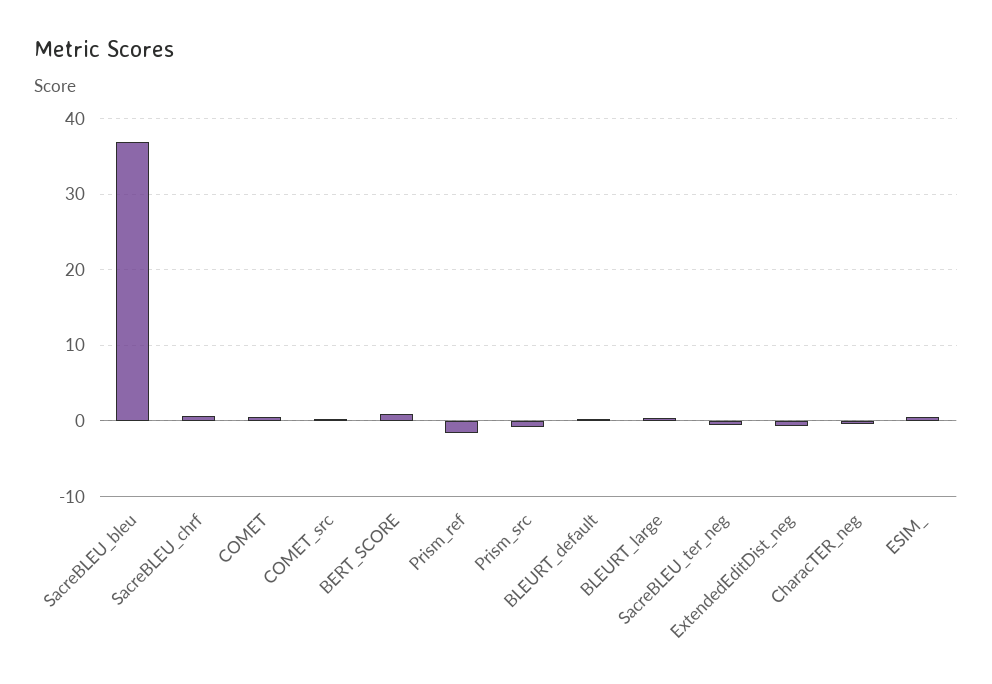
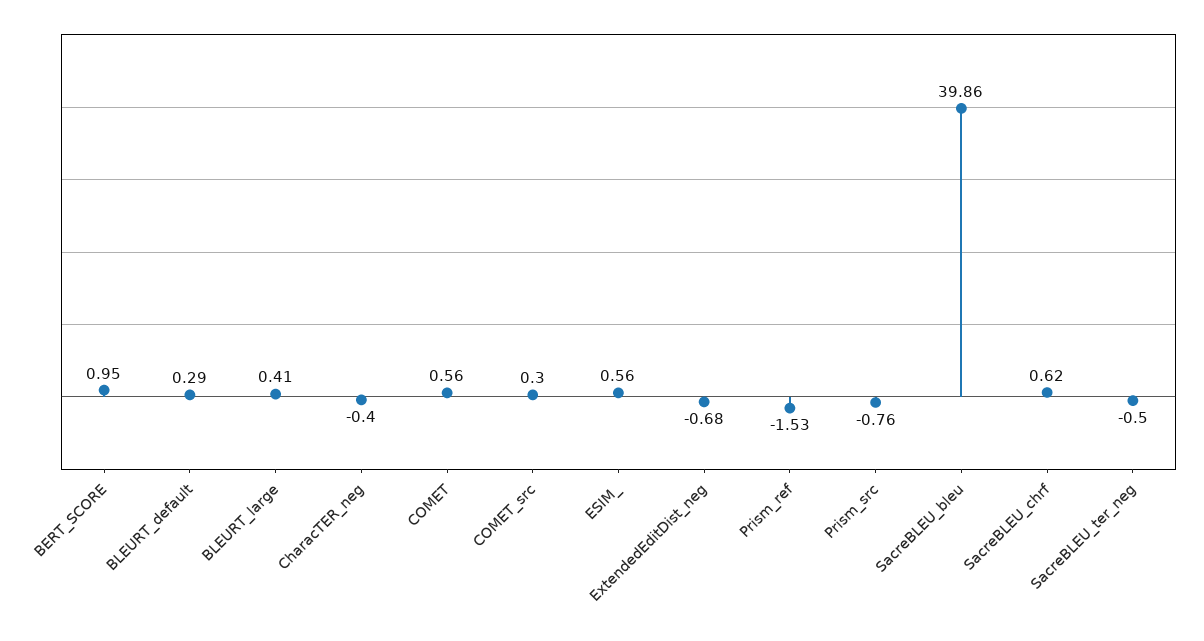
SacreBLEU_bleu: 37 -> 39.86

